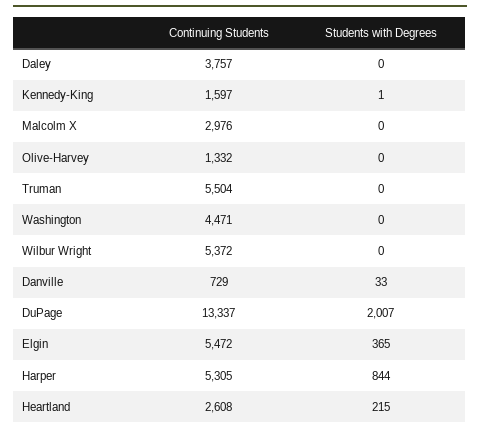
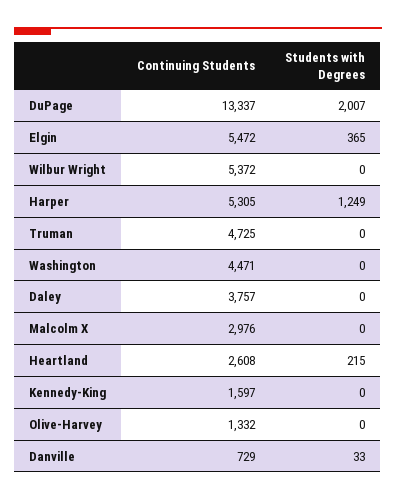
Students with Degrees, Kennedy-King: 1 -> 0
Continuing Students, Truman: 5504 -> 4725
Students with Degrees, Harper: 844 -> 1249

